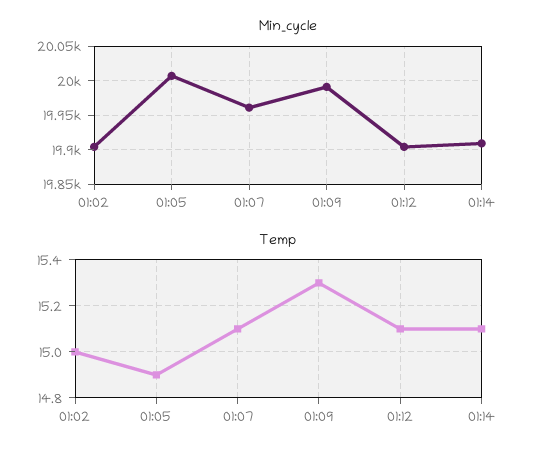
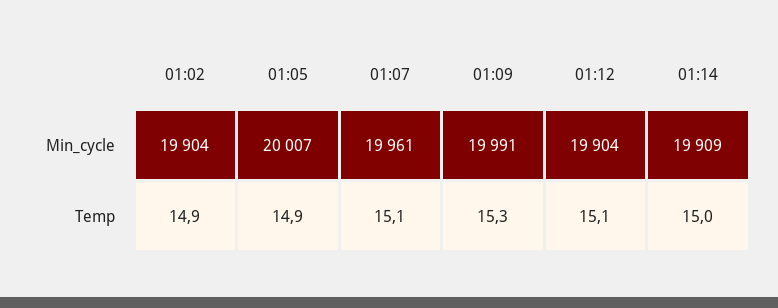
Temp, 01:02: 15 -> 14.9
Temp, 01:14: 15.1 -> 15

